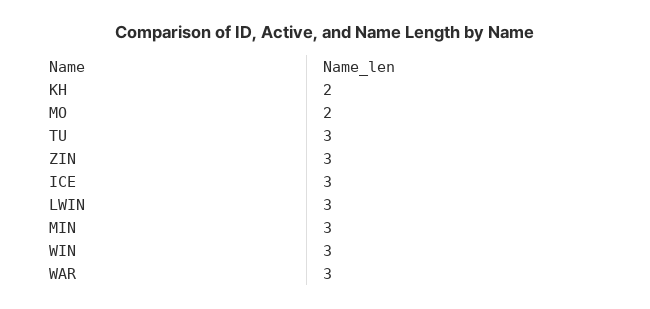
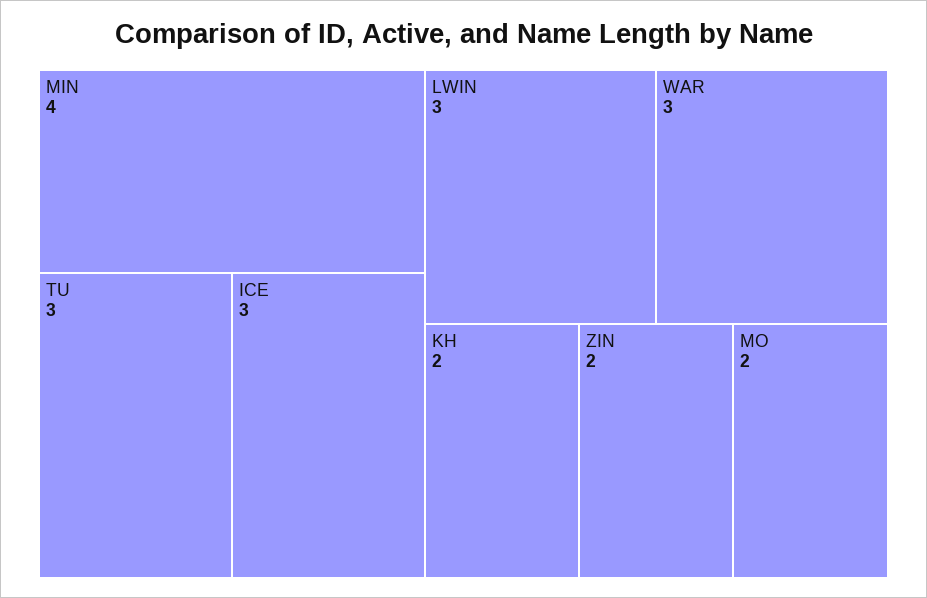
ZIN: 3 -> 2
MIN: 3 -> 4
WIN: 3 -> none

